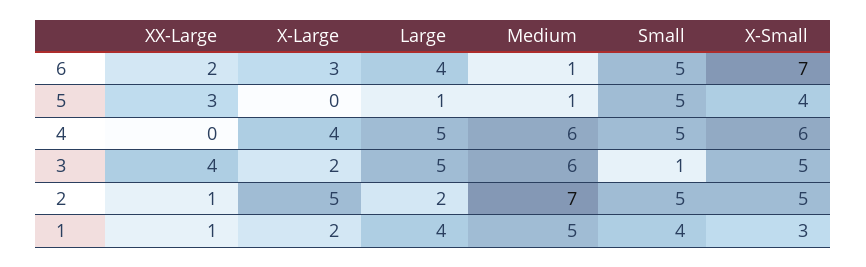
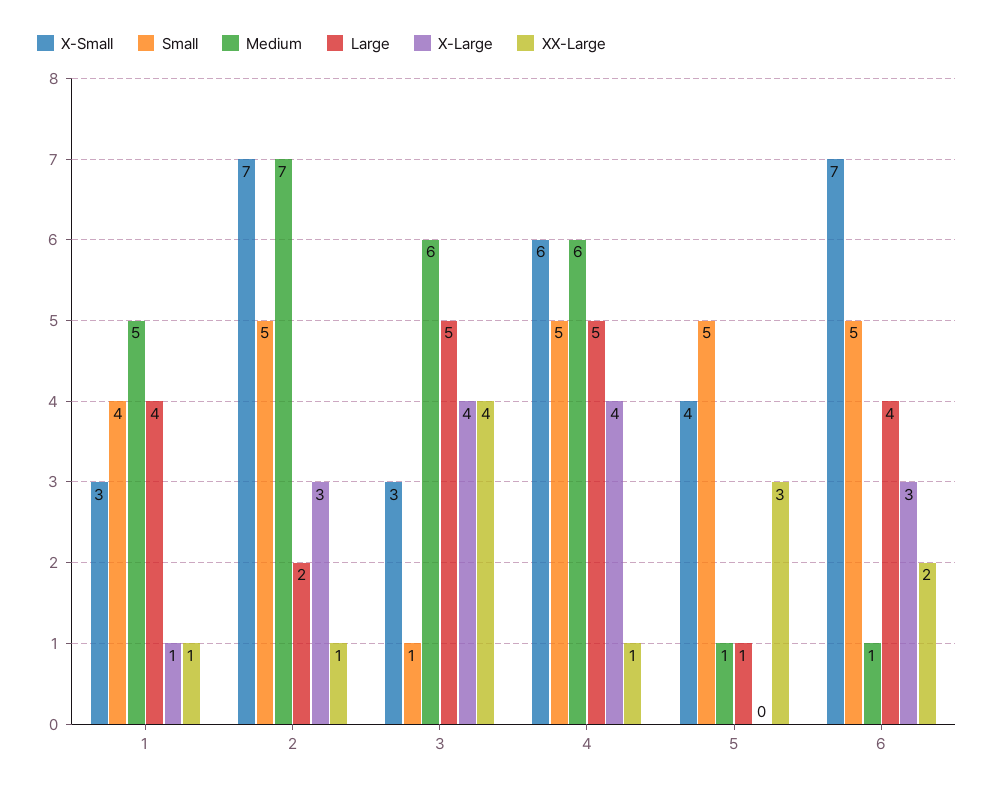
XX-Large, 4: 0 -> 1
X-Large, 3: 2 -> 4
X-Small, 3: 5 -> 3
X-Large, 2: 5 -> 3
X-Small, 2: 5 -> 7
X-Large, 1: 2 -> 1

